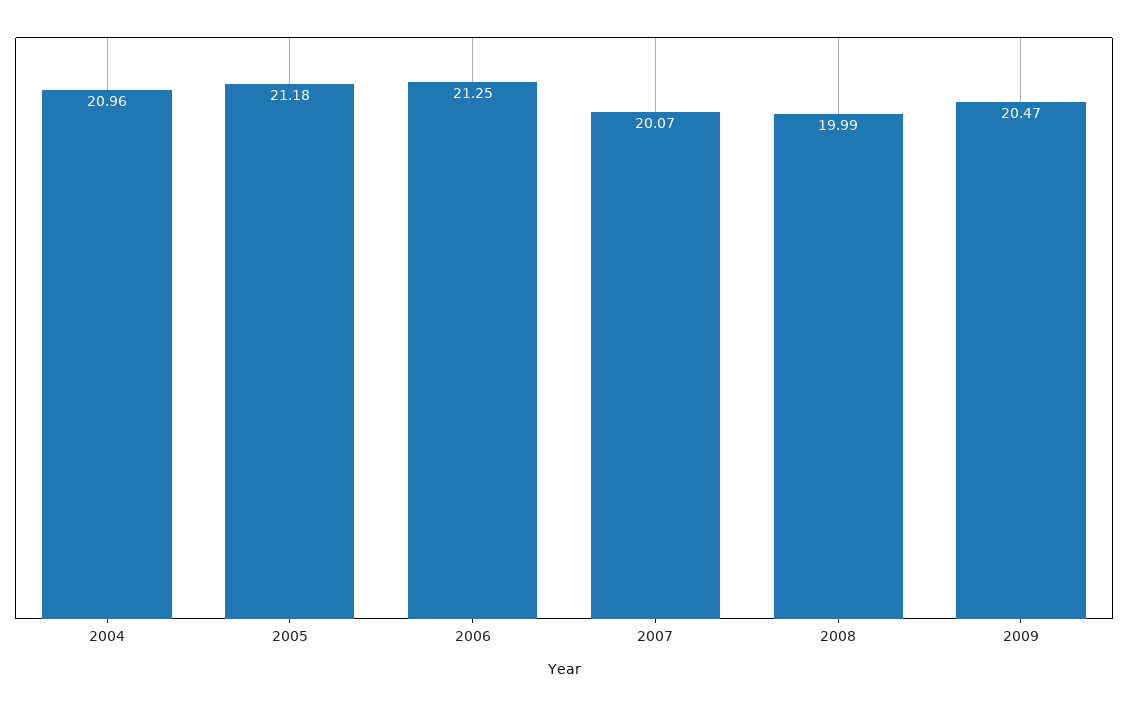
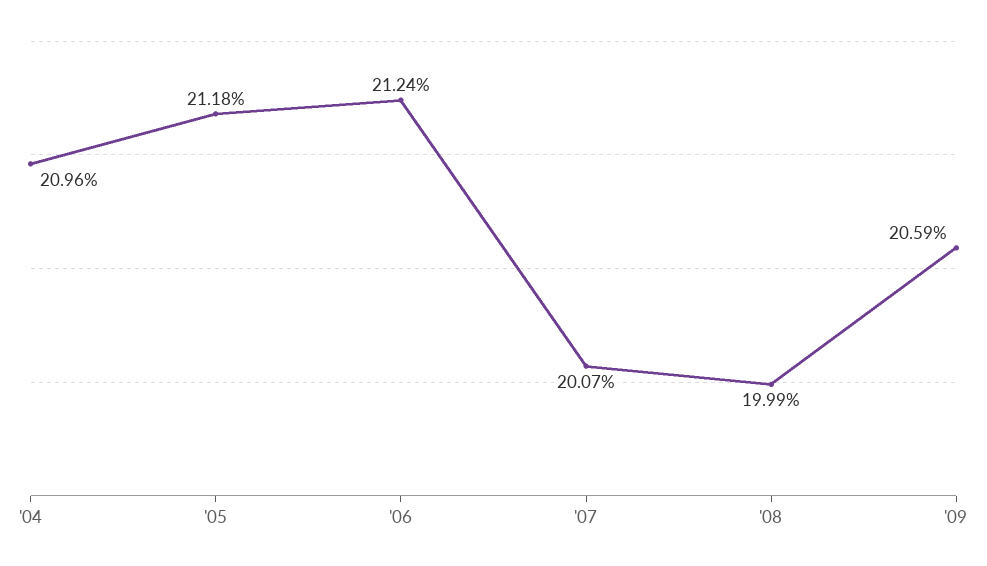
2006: 21.25 -> 21.24
2009: 20.47 -> 20.59

